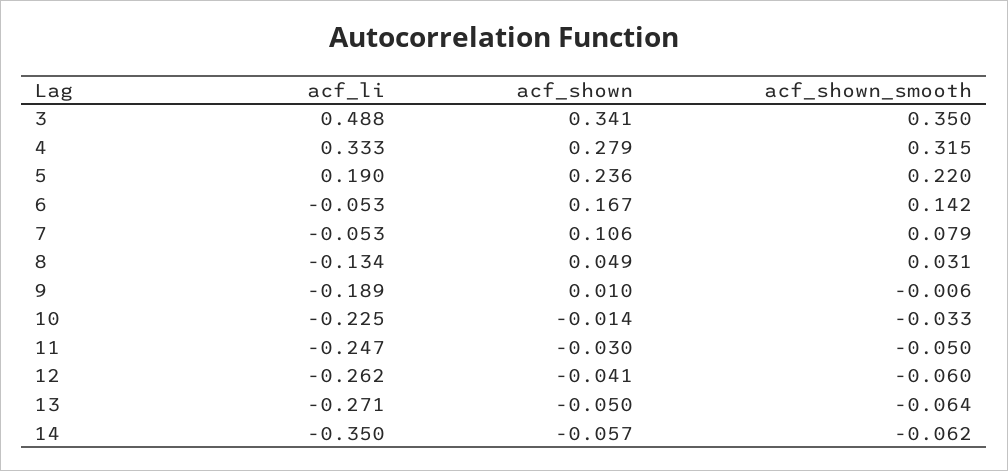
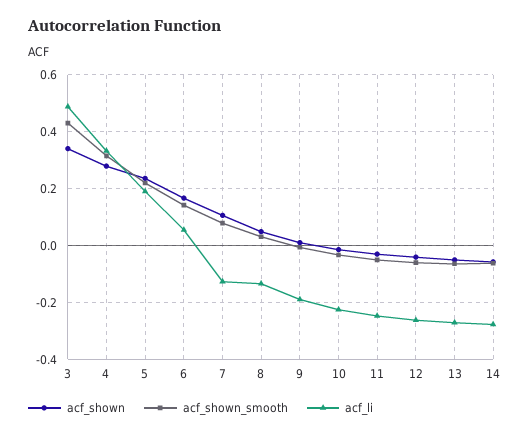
acf_shown_smooth, 3: 0.35 -> 0.425
acf_li, 6: -0.053 -> 0.05
acf_li, 7: -0.053 -> -0.125
acf_li, 14: -0.35 -> -0.275

